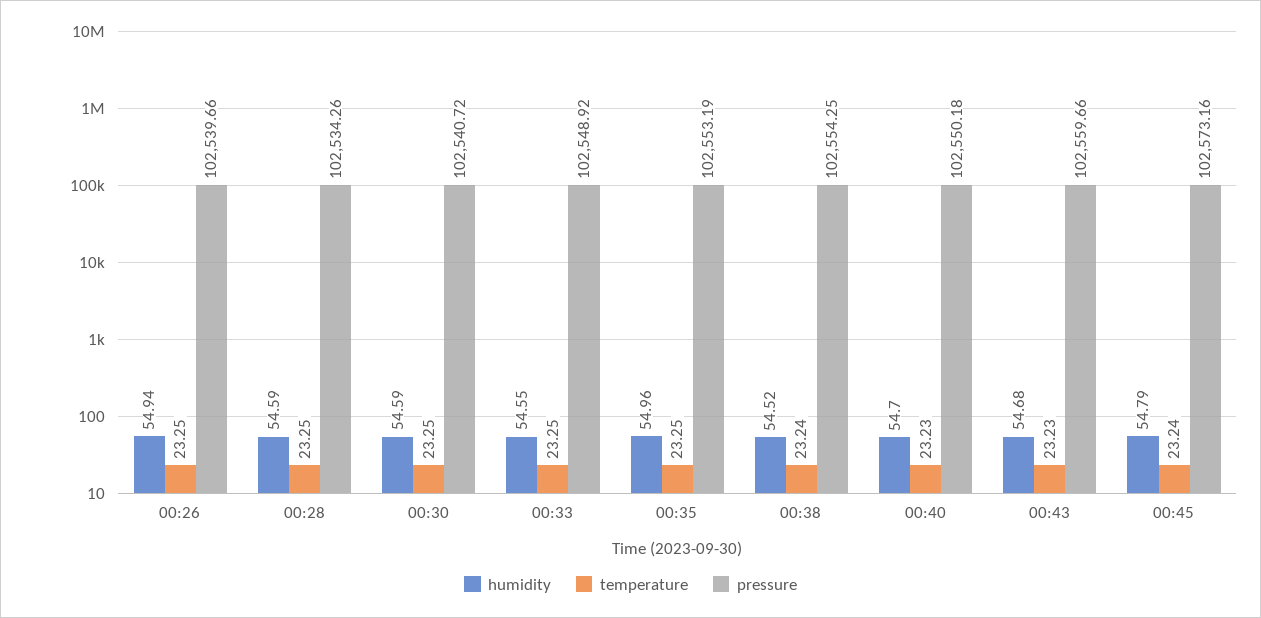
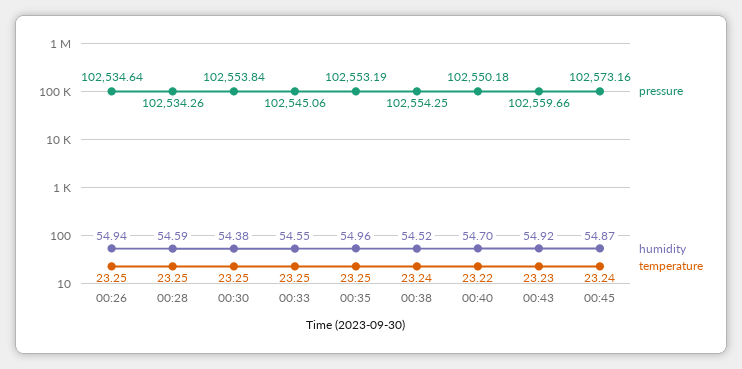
pressure, 00:26: 102539.66 -> 102534.64
humidity, 00:30: 54.59 -> 54.38
pressure, 00:30: 102540.72 -> 102553.84
pressure, 00:33: 102548.92 -> 102545.06
temperature, 00:40: 23.23 -> 23.22
humidity, 00:43: 54.68 -> 54.92
humidity, 00:45: 54.79 -> 54.87

